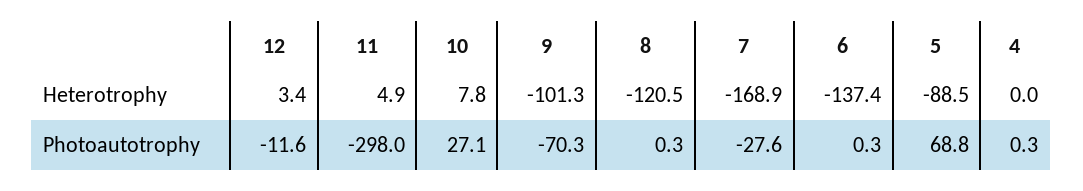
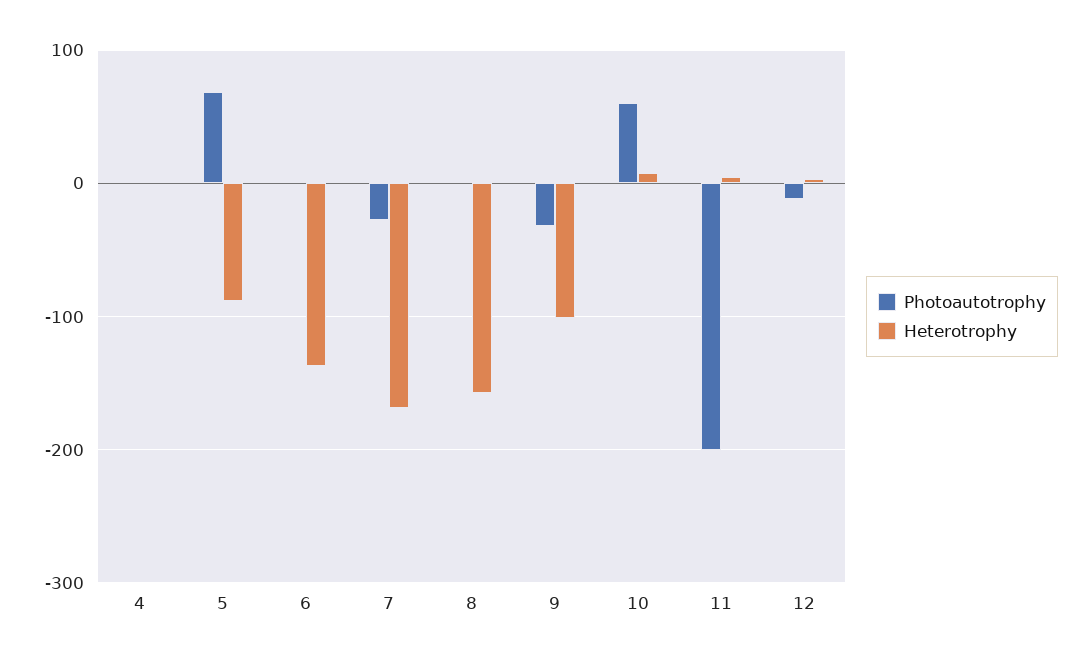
Heterotrophy, 8: -120.5 -> -160
Photoautotrophy, 11: -298 -> -200
Photoautotrophy, 10: 27.1 -> 60
Photoautotrophy, 9: -70.3 -> -30

